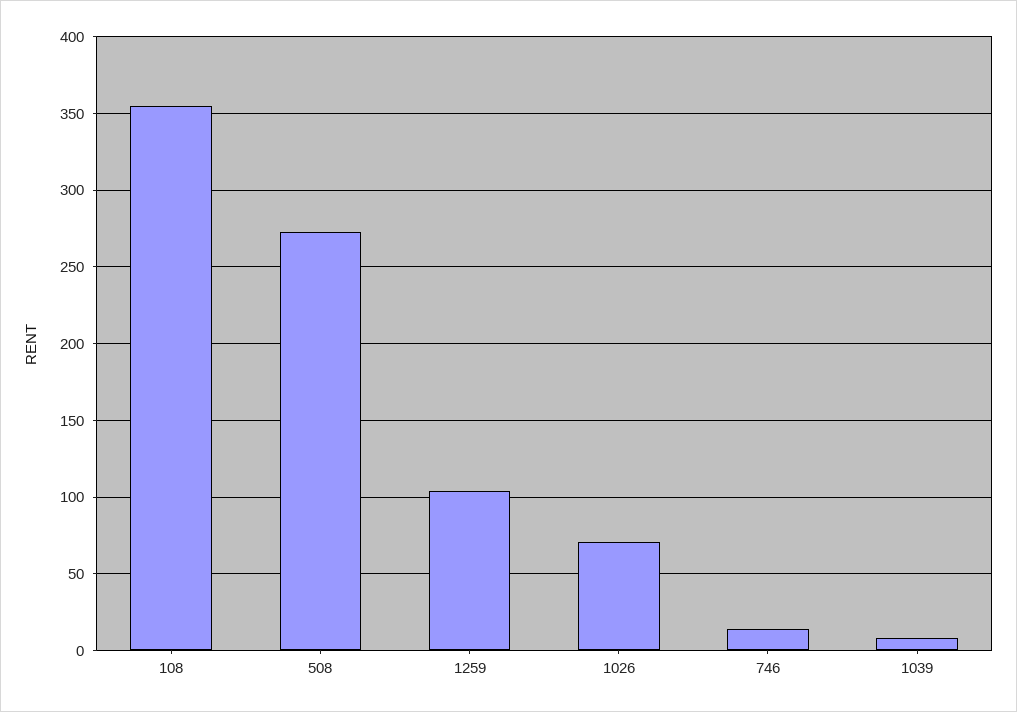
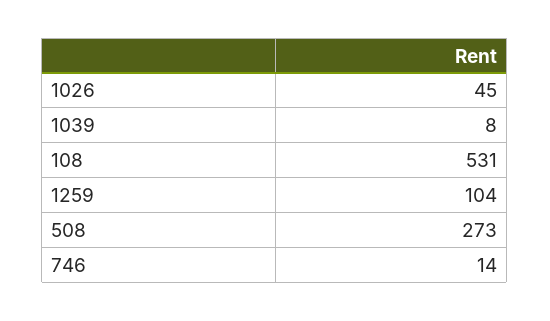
108: 355 -> 531
1026: 70 -> 45

